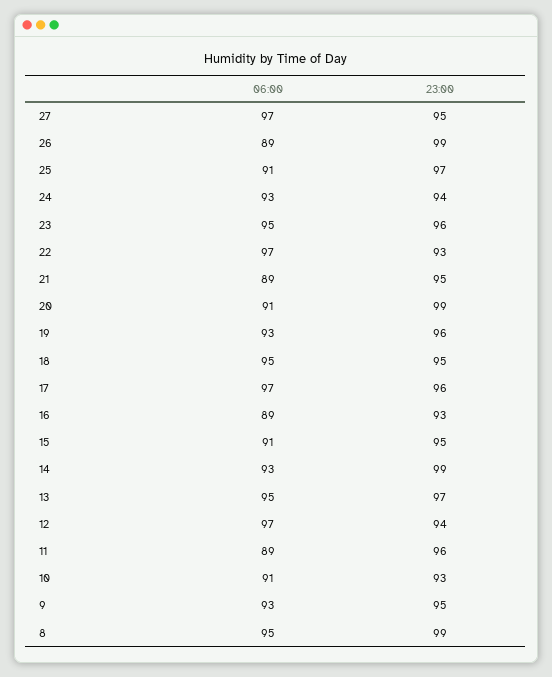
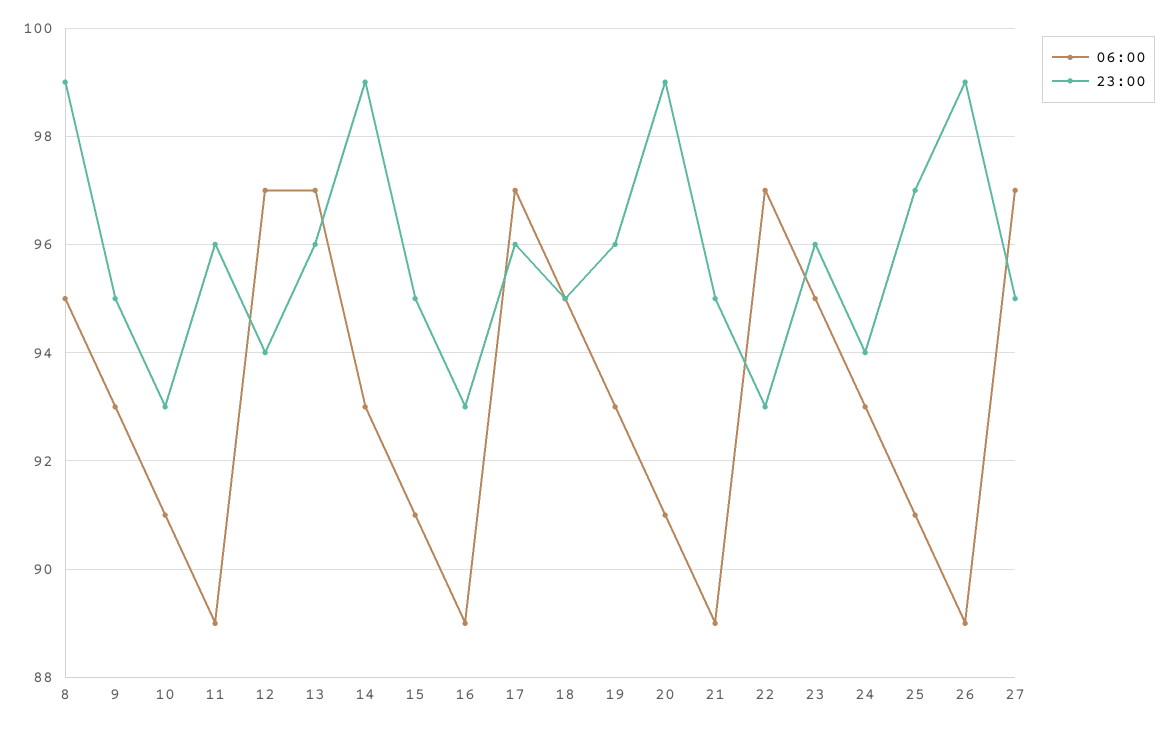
06:00, 13: 95 -> 97
23:00, 13: 97 -> 96

